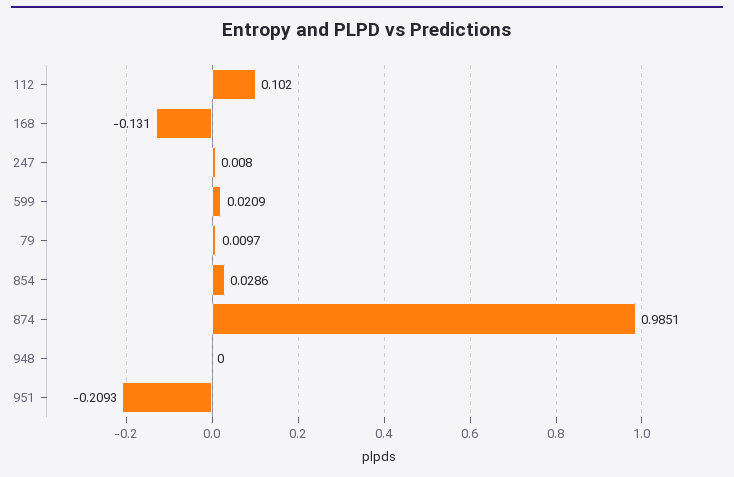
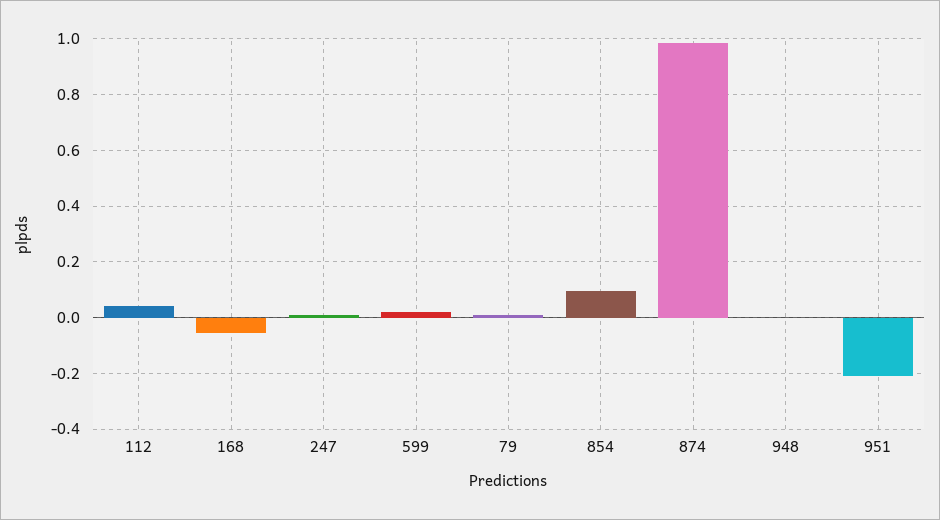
112: 0.102 -> 0.05
168: -0.131 -> -0.05
854: 0.0286 -> 0.1

